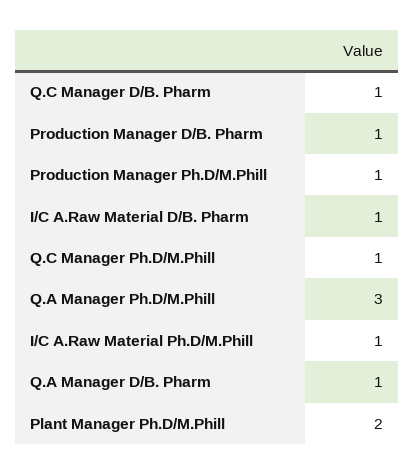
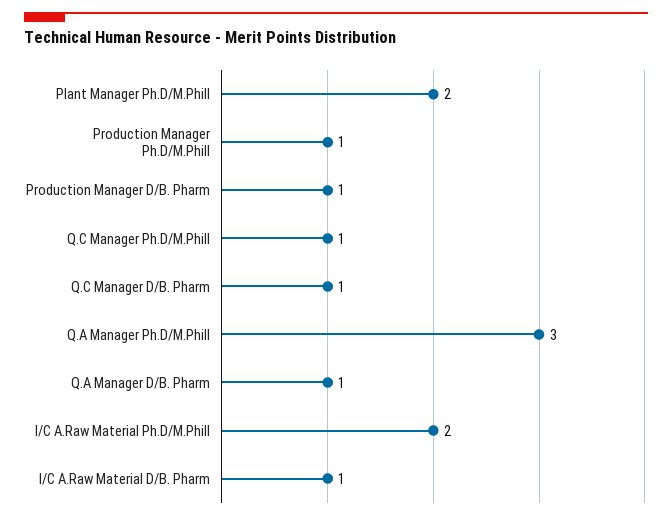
I/C A.Raw Material Ph.D/M.Phill: 1 -> 2

